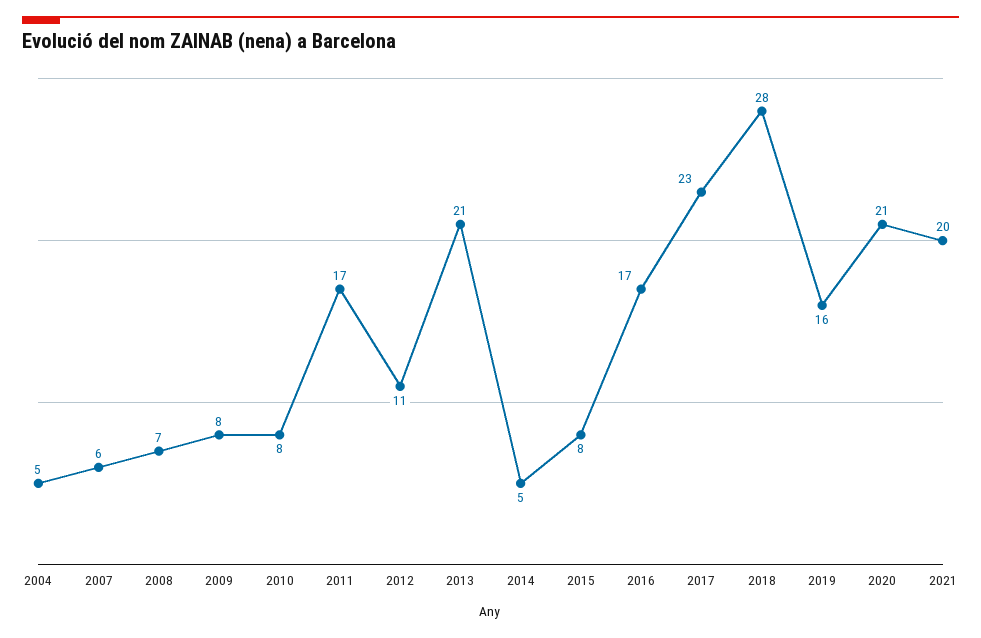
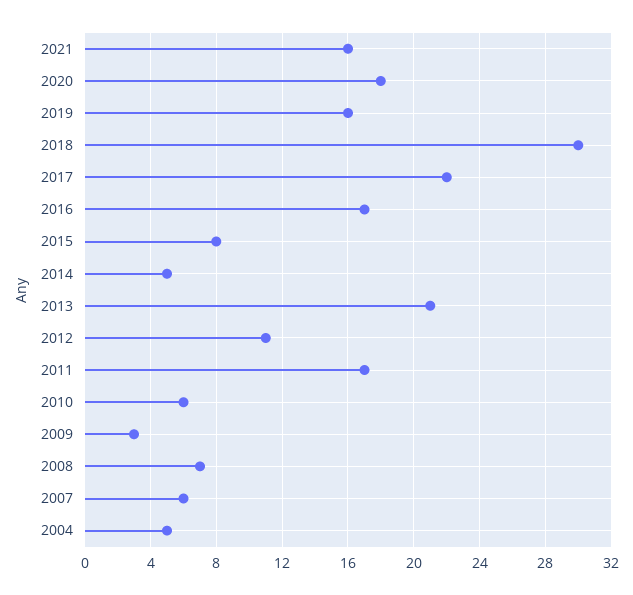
2009: 8 -> 3
2010: 8 -> 6
2017: 23 -> 22
2018: 28 -> 30
2020: 21 -> 18
2021: 20 -> 16

